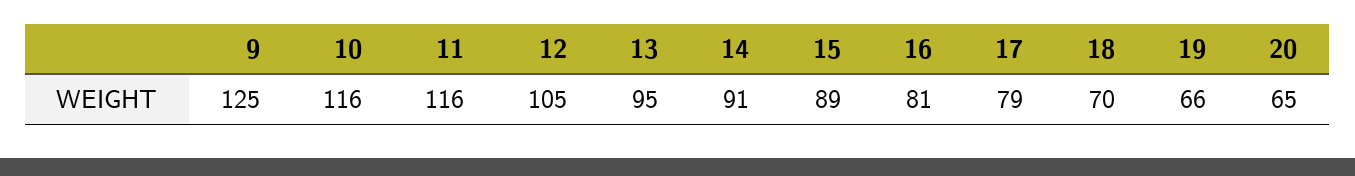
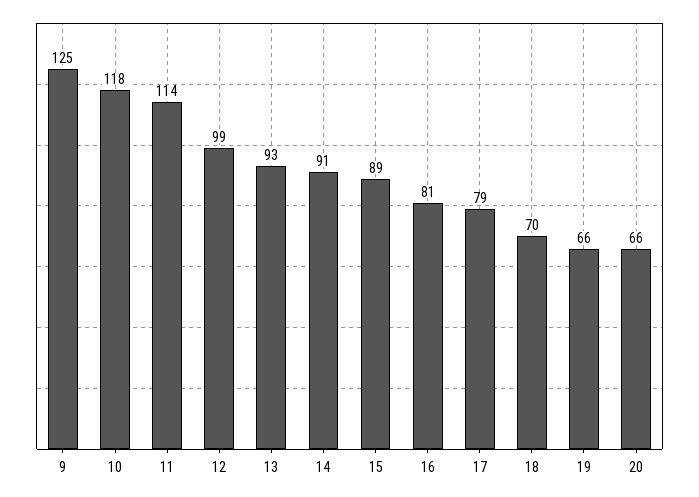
10: 116 -> 118
11: 116 -> 114
12: 105 -> 99
13: 95 -> 93
20: 65 -> 66

